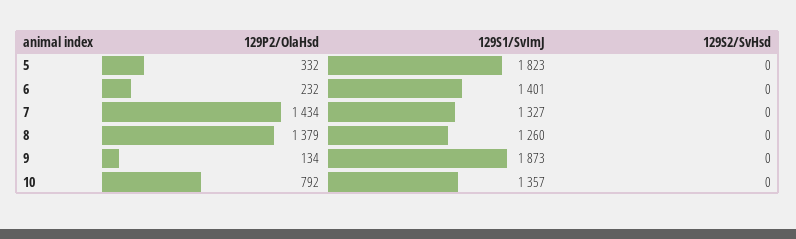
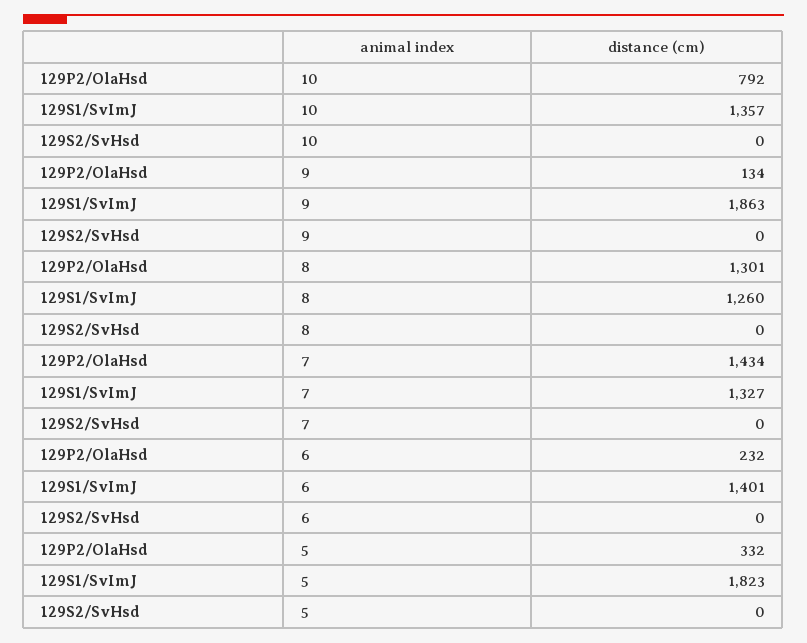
129P2/OlaHsd, 8: 1379 -> 1301
129S1/SvImJ, 9: 1873 -> 1863

